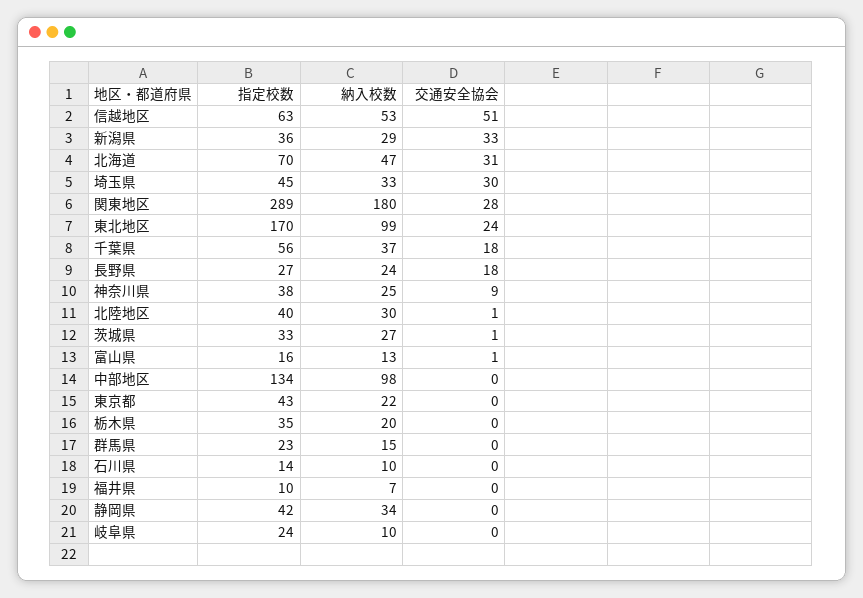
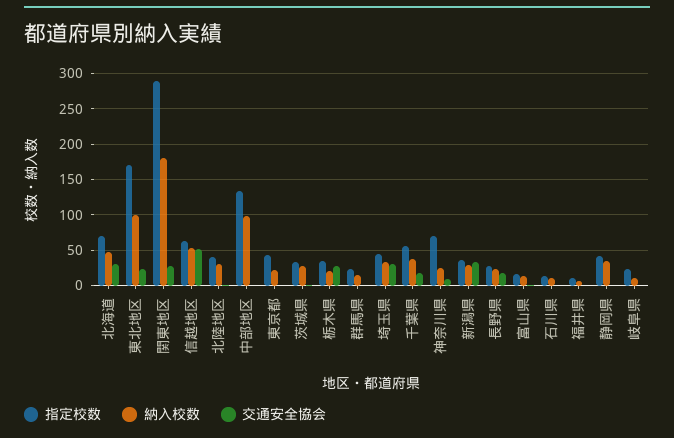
指定校数, 神奈川県: 38 -> 70
交通安全協会, 栃木県: 0 -> 30

